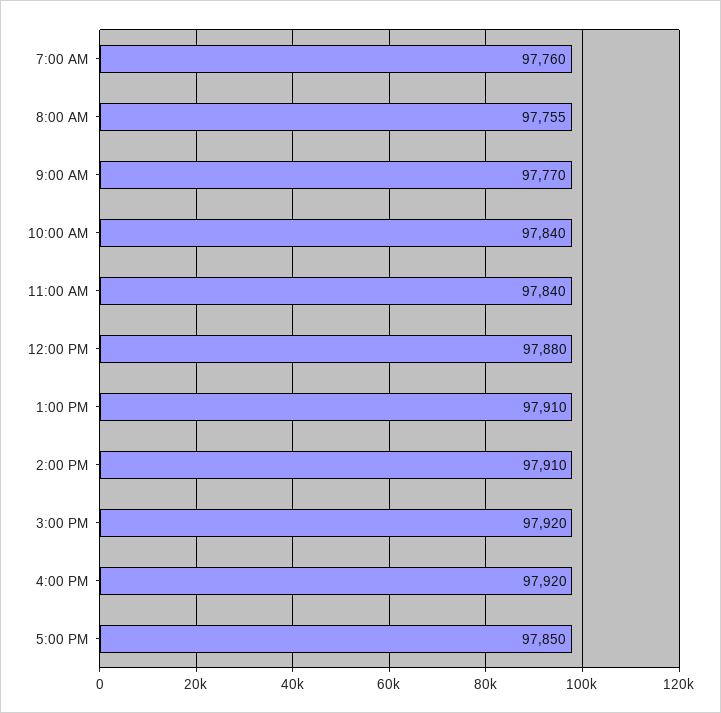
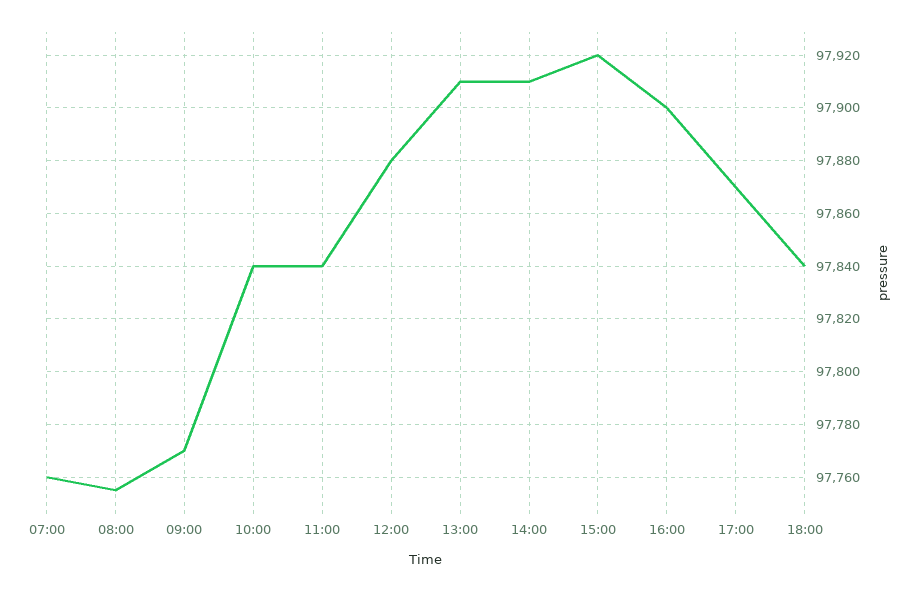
4:00 PM: 97920 -> 97900
5:00 PM: 97850 -> 97870
18:00: none -> 97840

